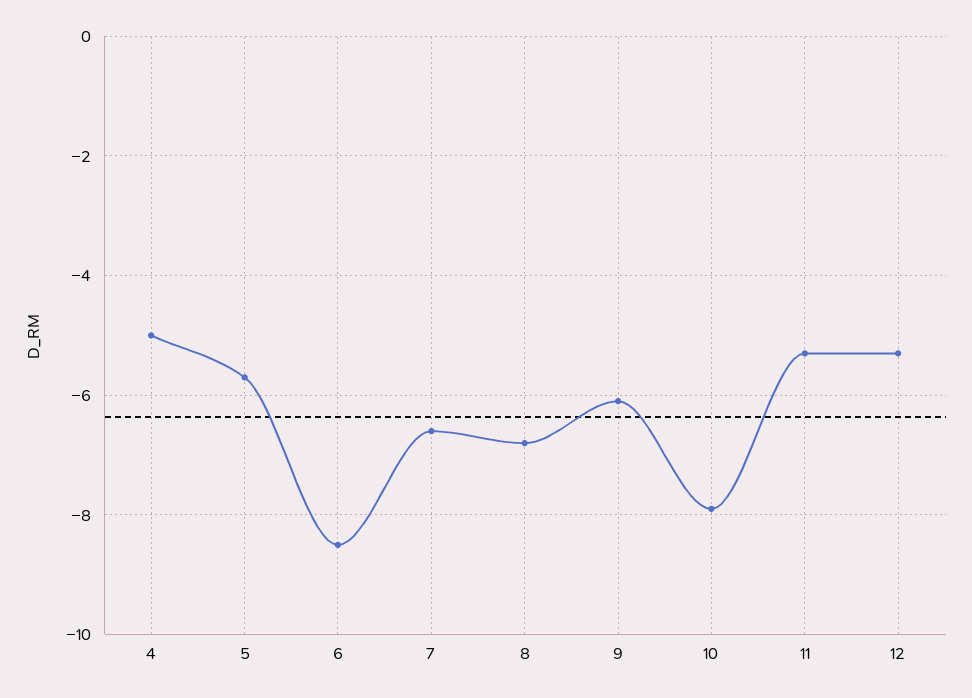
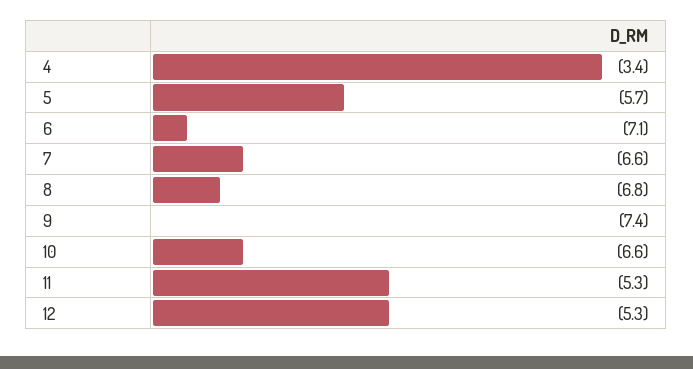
4: -5 -> -3.4
6: -8.5 -> -7.1
9: -6 -> -7.4
10: -8 -> -6.6

